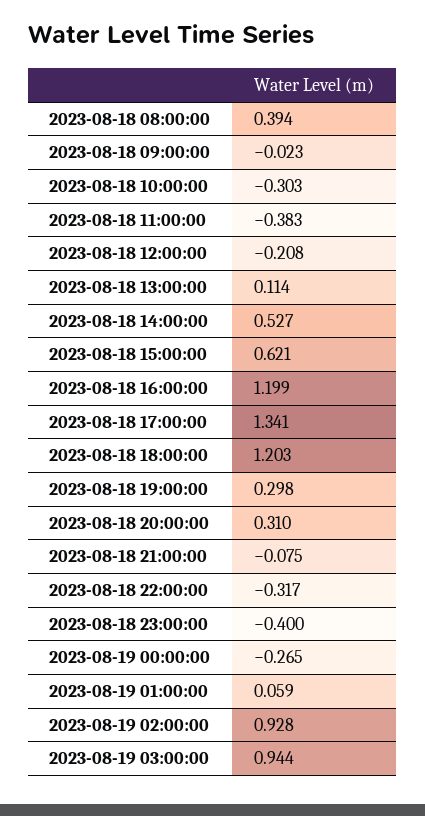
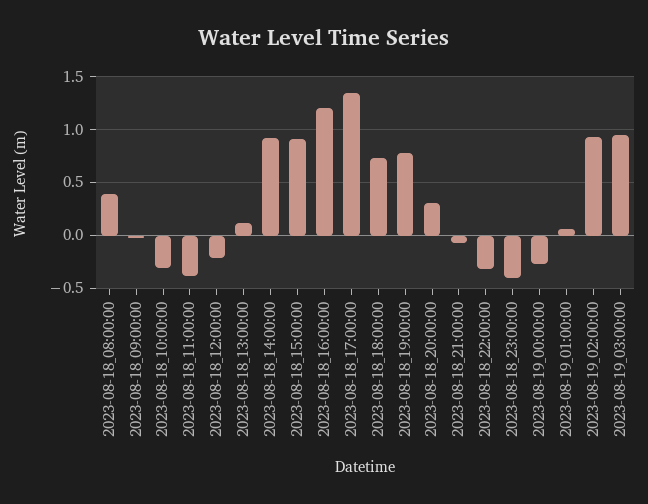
2023-08-18 14:00:00: 0.527 -> 0.9
2023-08-18 15:00:00: 0.621 -> 0.9
2023-08-18 18:00:00: 1.203 -> 0.7
2023-08-18 19:00:00: 0.298 -> 0.8

